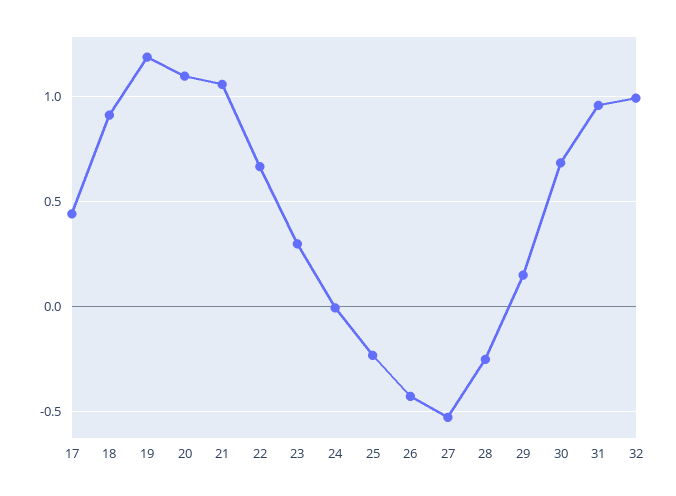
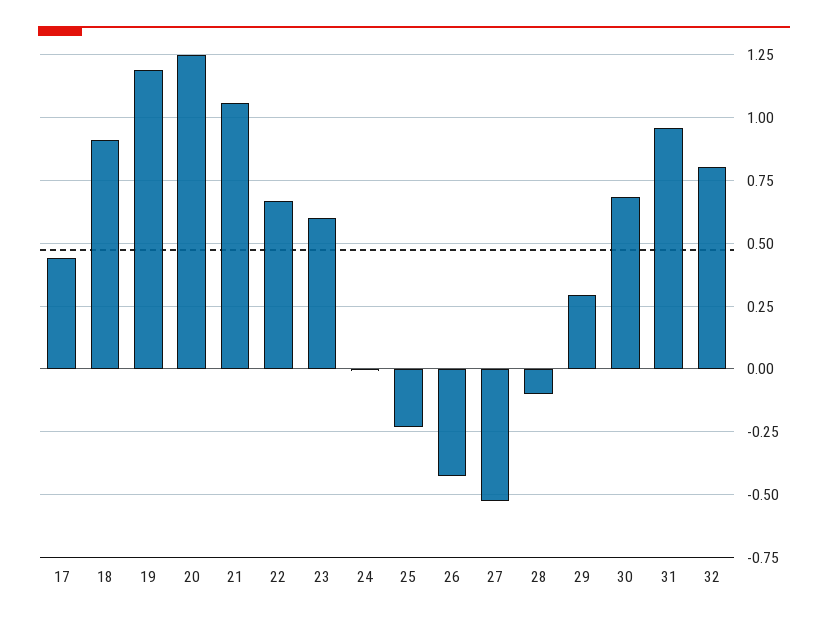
20: 1.1 -> 1.25
23: 0.3 -> 0.6
28: -0.25 -> -0.1
29: 0.15 -> 0.3
32: 1 -> 0.8

